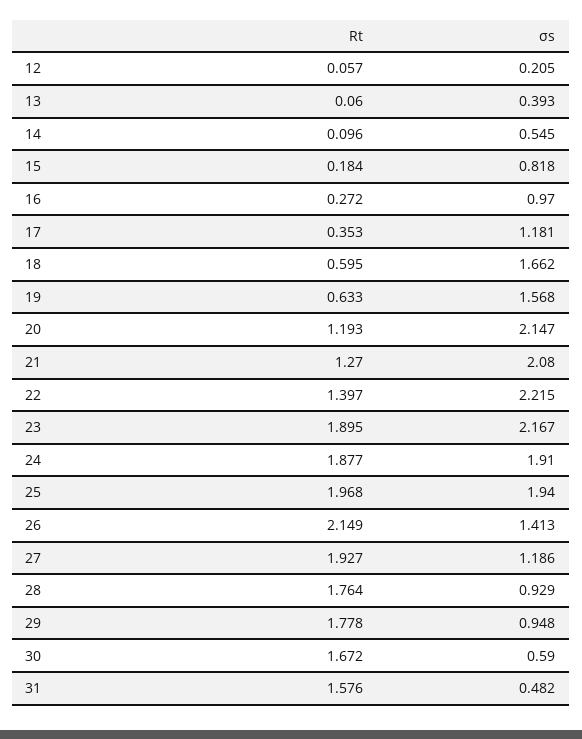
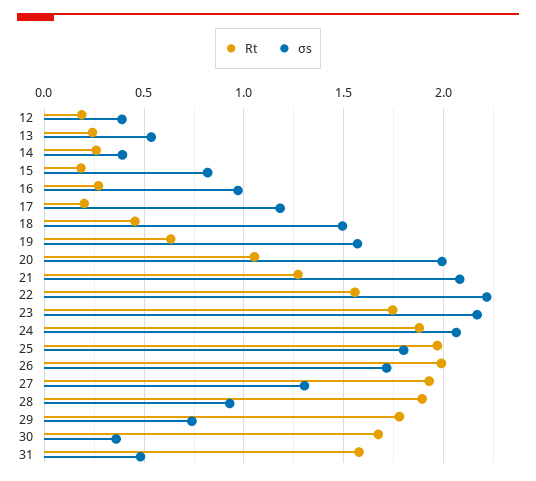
Rt, 12: 0.057 -> 0.2
σs, 12: 0.205 -> 0.4
Rt, 13: 0.06 -> 0.25
σs, 13: 0.393 -> 0.55
Rt, 14: 0.096 -> 0.25
σs, 14: 0.545 -> 0.4
Rt, 17: 0.353 -> 0.2
Rt, 18: 0.595 -> 0.45
σs, 18: 1.662 -> 1.5
Rt, 20: 1.193 -> 1.05
σs, 20: 2.147 -> 2
Rt, 22: 1.397 -> 1.55
Rt, 23: 1.895 -> 1.75
σs, 24: 1.91 -> 2.05
σs, 25: 1.94 -> 1.8
Rt, 26: 2.149 -> 2
σs, 26: 1.413 -> 1.7
σs, 27: 1.186 -> 1.3
Rt, 28: 1.764 -> 1.9
σs, 29: 0.948 -> 0.75
σs, 30: 0.59 -> 0.35

